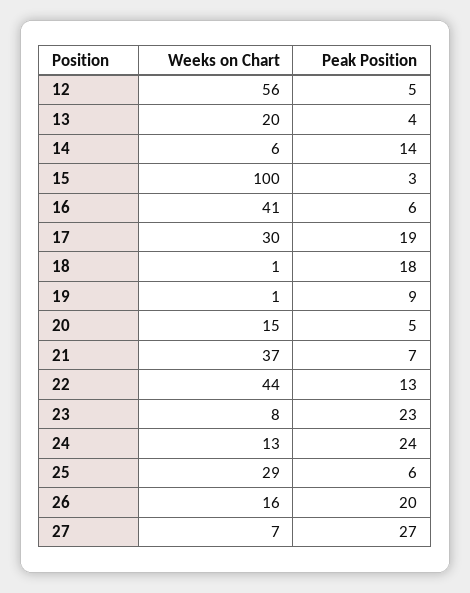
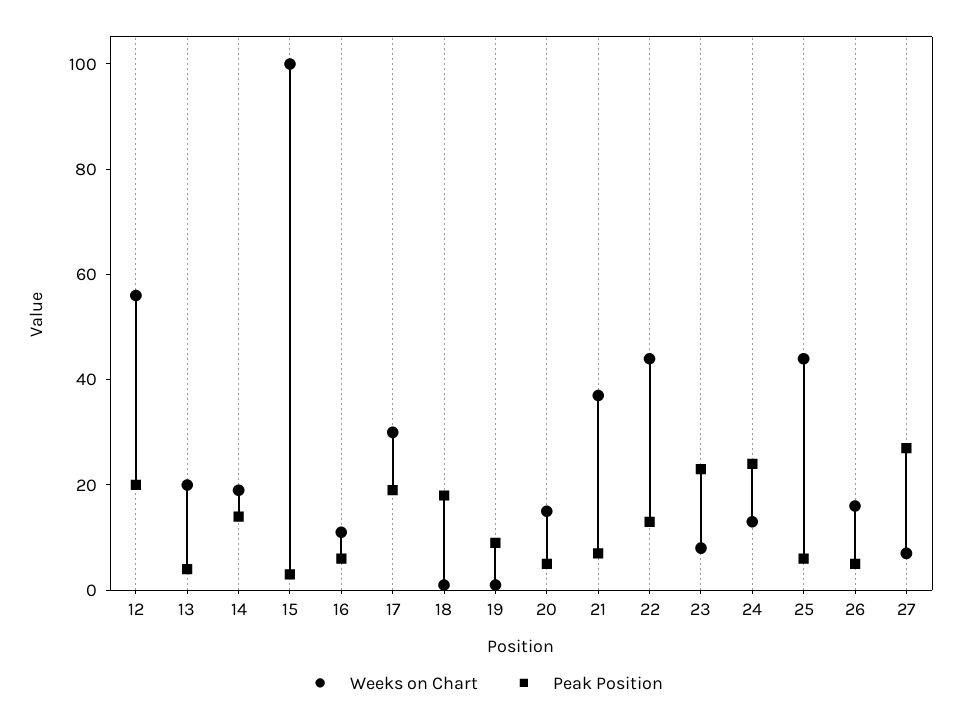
Peak Position, 12: 5 -> 20
Weeks on Chart, 14: 6 -> 20
Weeks on Chart, 16: 41 -> 10
Weeks on Chart, 25: 29 -> 45
Peak Position, 26: 20 -> 5

